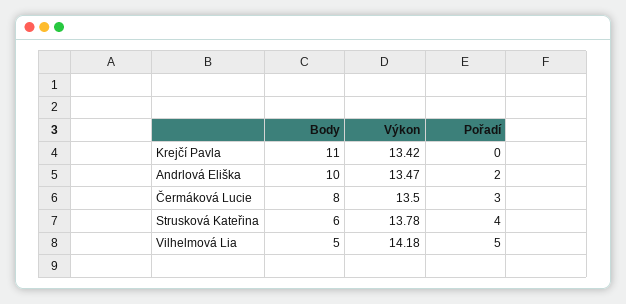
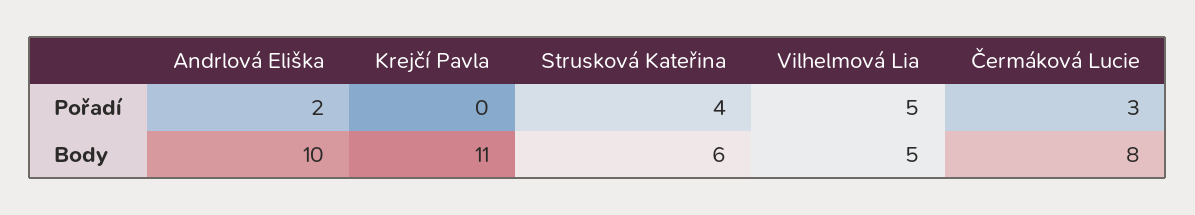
Výkon, Krejčí Pavla: 13.42 -> none
Výkon, Andrlová Eliška: 13.47 -> none
Výkon, Čermáková Lucie: 13.5 -> none
Výkon, Strusková Kateřina: 13.78 -> none
Výkon, Vilhelmová Lia: 14.18 -> none

